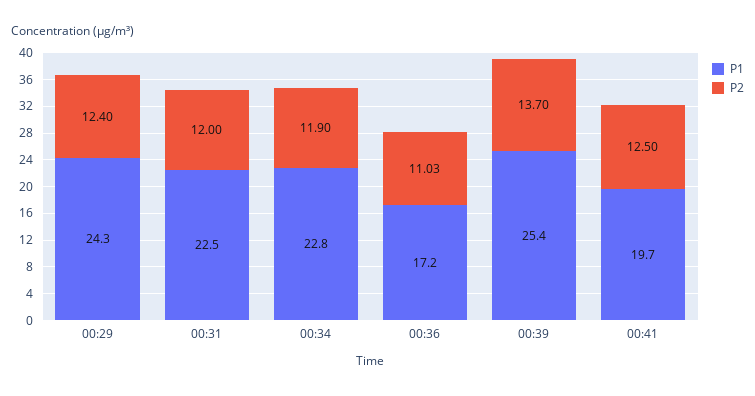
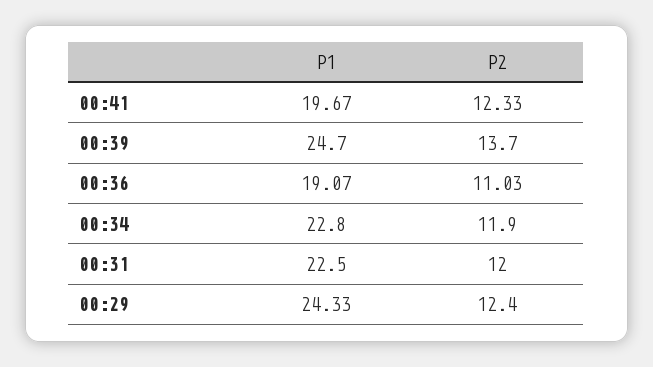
P1, 00:36: 17.2 -> 19.07
P1, 00:39: 25.4 -> 24.7
P2, 00:41: 12.5 -> 12.33

